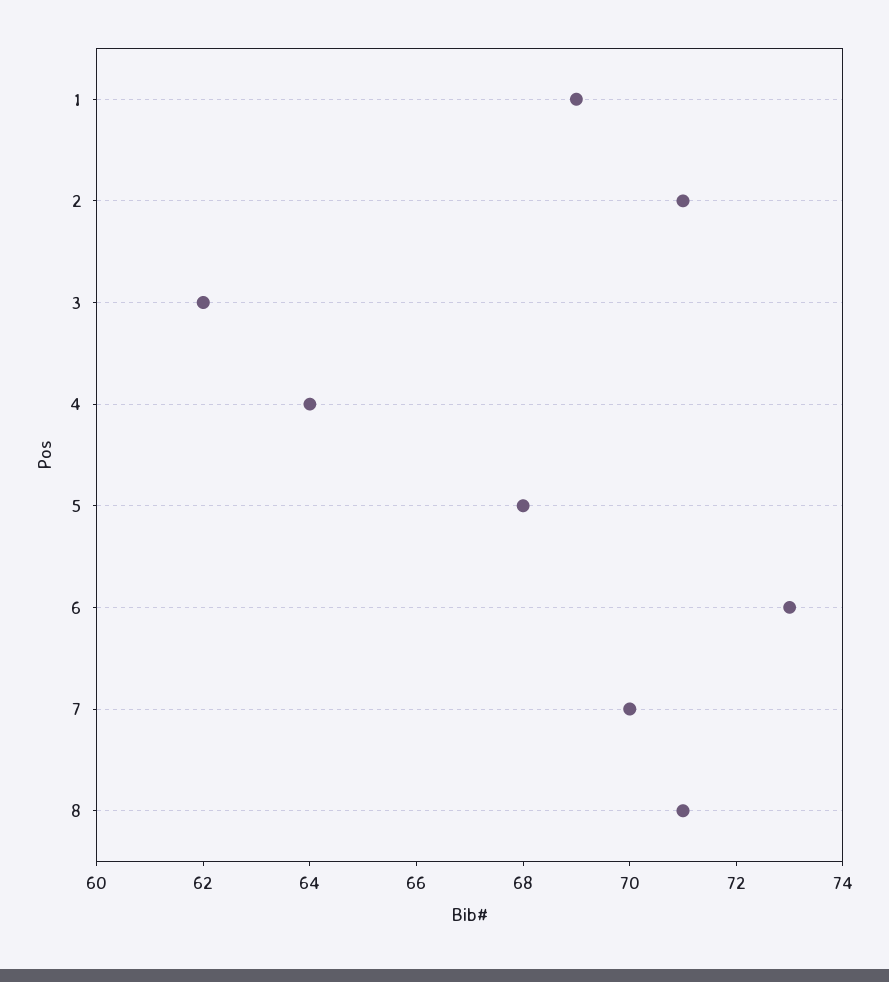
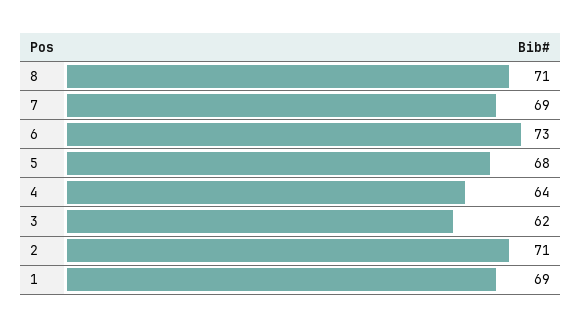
7: 70 -> 69

